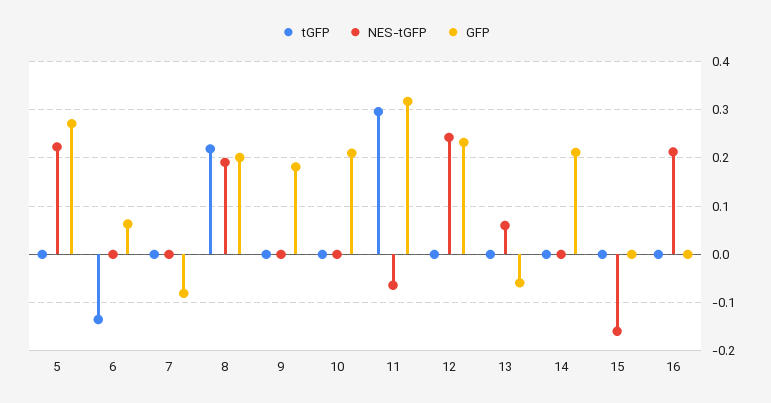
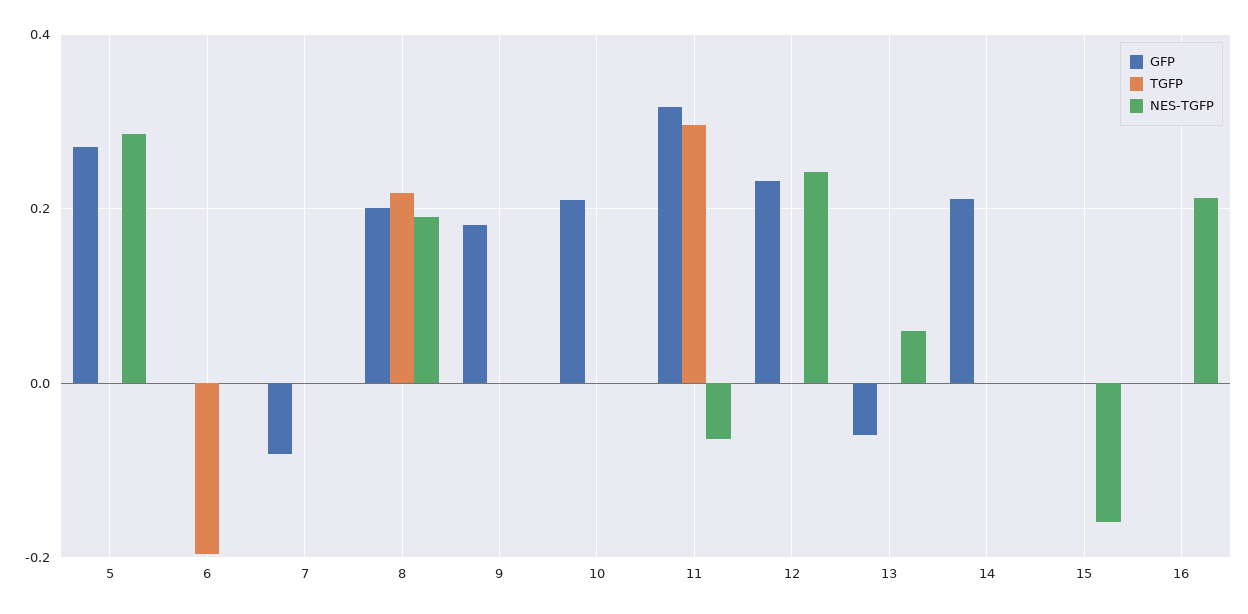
NES-tGFP, 5: 0.22 -> 0.28
tGFP, 6: -0.14 -> -0.2
GFP, 6: 0.06 -> 0

